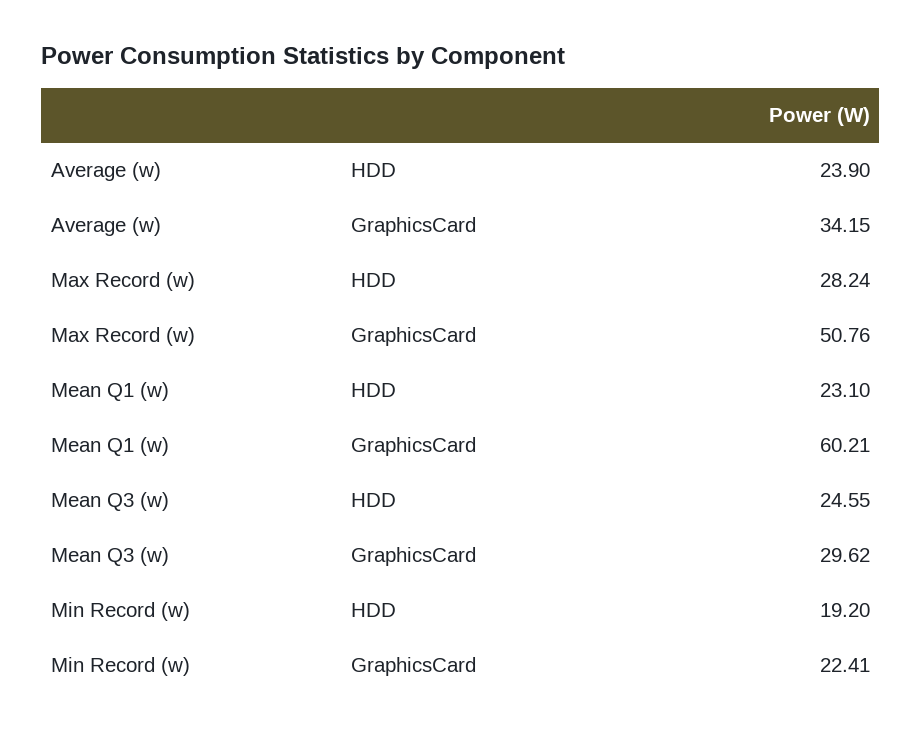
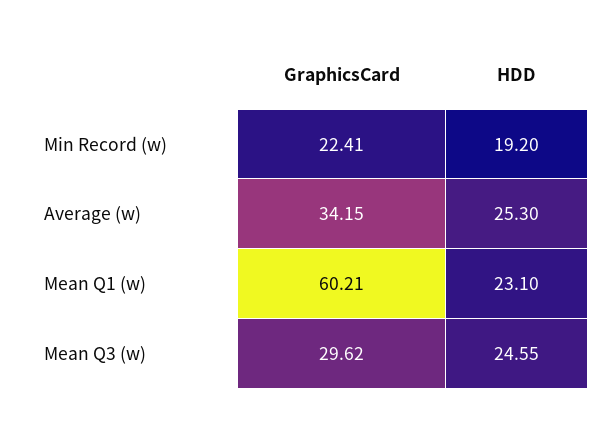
Average (w), HDD: 23.9 -> 25.3
Max Record (w), HDD: 28.24 -> none
Max Record (w), GraphicsCard: 50.76 -> none

